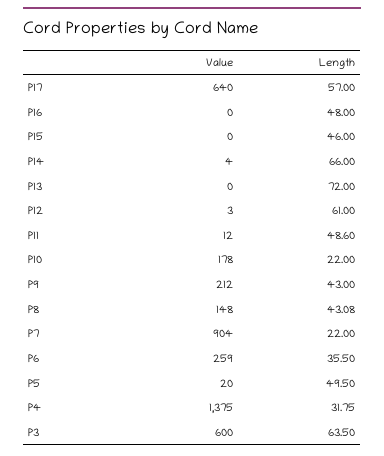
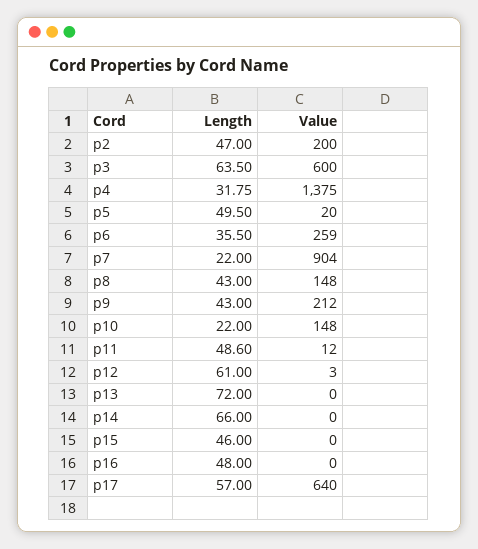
Value, P14: 4 -> 0
Value, P10: 178 -> 148
Length, P8: 43.08 -> 43
Length, p2: none -> 47
Value, p2: none -> 200

